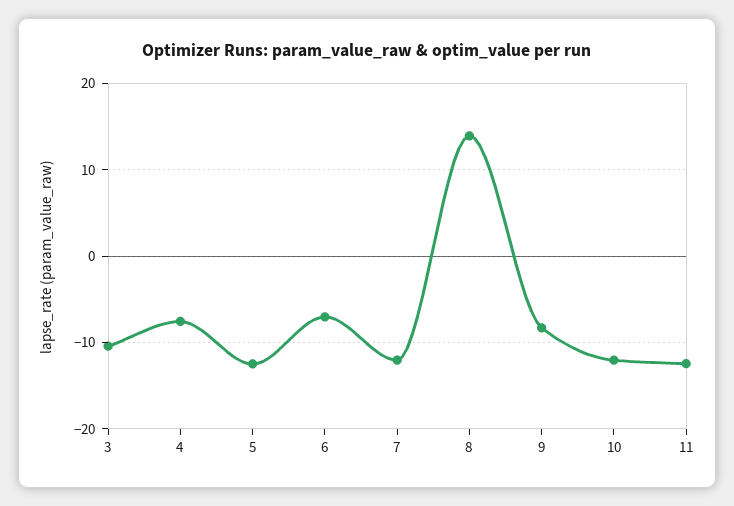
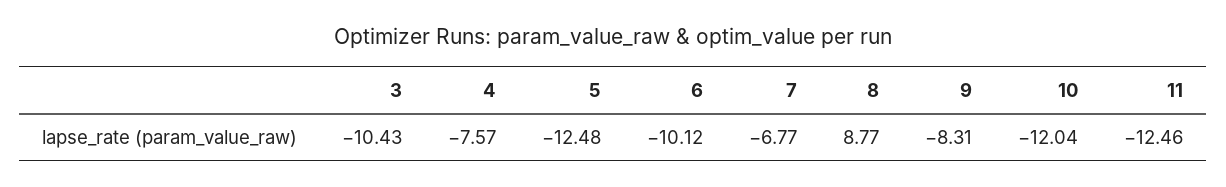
6: -7 -> -10.12
7: -12 -> -6.77
8: 14 -> 8.77

